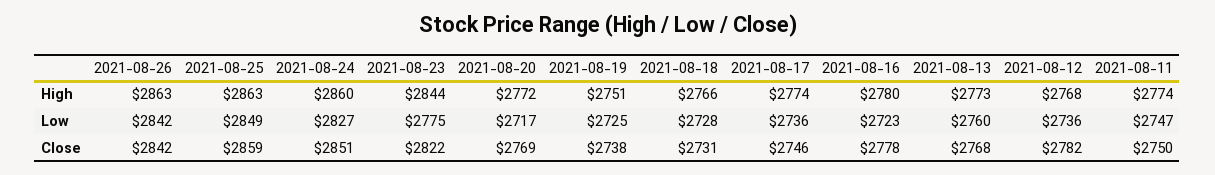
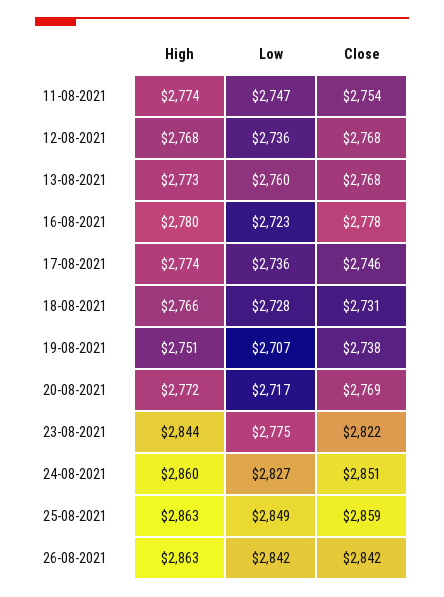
2021-08-19, Low: 2725 -> 2707
2021-08-12, Close: 2782 -> 2768
2021-08-11, Close: 2750 -> 2754

